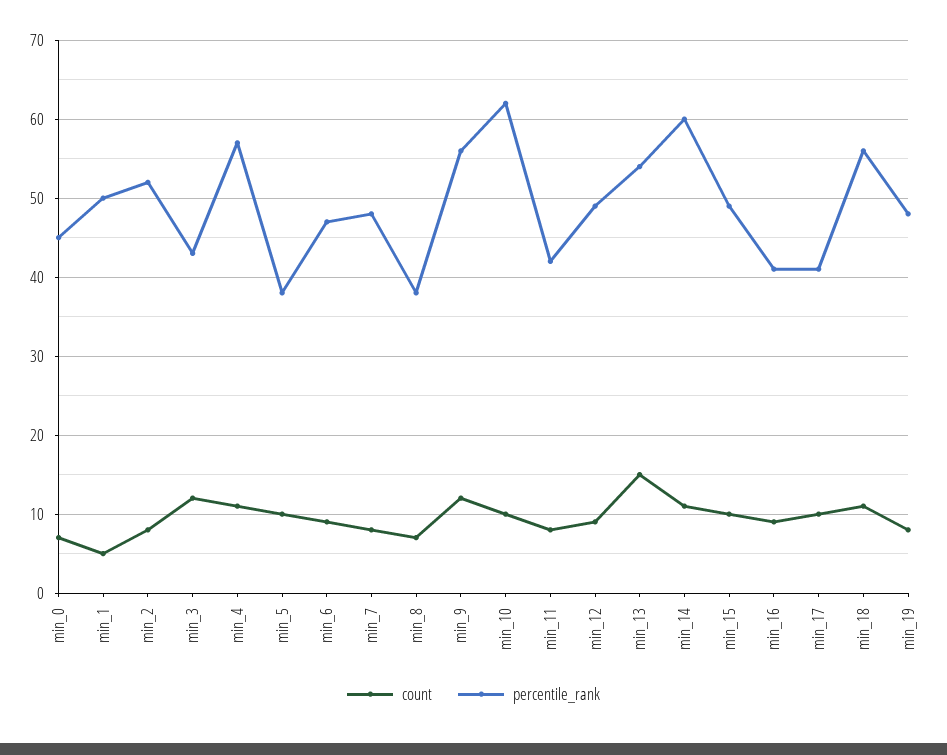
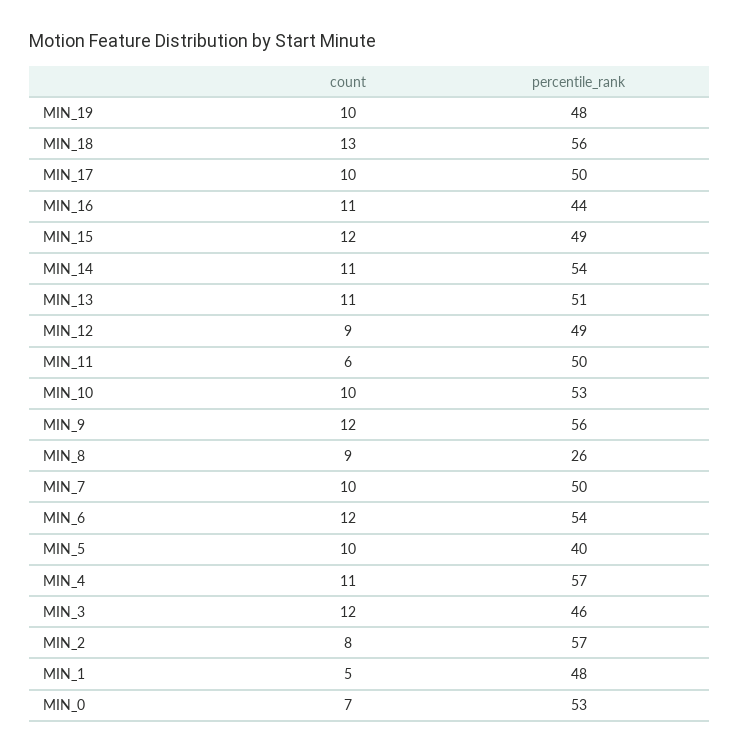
percentile_rank, min_0: 45 -> 53
percentile_rank, min_1: 50 -> 48
percentile_rank, min_2: 52 -> 57
percentile_rank, min_3: 43 -> 46
percentile_rank, min_5: 38 -> 40
count, min_6: 9 -> 12
percentile_rank, min_6: 47 -> 54
count, min_7: 8 -> 10
percentile_rank, min_7: 48 -> 50
count, min_8: 7 -> 9
percentile_rank, min_8: 38 -> 26
percentile_rank, min_10: 62 -> 53
count, min_11: 8 -> 6
percentile_rank, min_11: 42 -> 50
count, min_13: 15 -> 11
percentile_rank, min_13: 54 -> 51
percentile_rank, min_14: 60 -> 54
count, min_15: 10 -> 12
count, min_16: 9 -> 11
percentile_rank, min_16: 41 -> 44
percentile_rank, min_17: 41 -> 50
count, min_18: 11 -> 13
count, min_19: 8 -> 10

